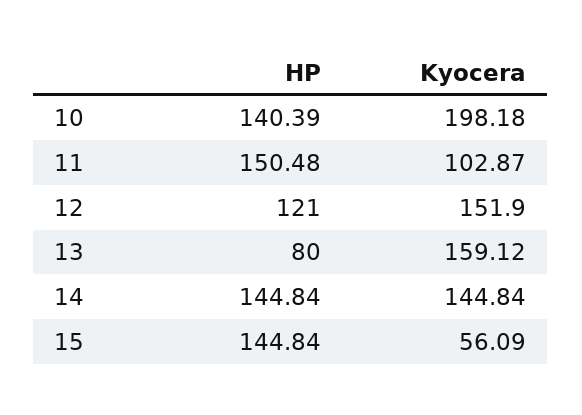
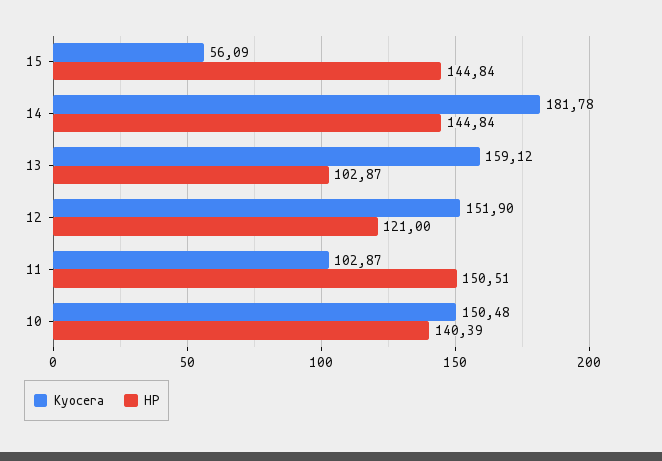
Kyocera, 10: 198.18 -> 150.48
HP, 11: 150.48 -> 150.51
HP, 13: 80 -> 102.87
Kyocera, 14: 144.84 -> 181.78

